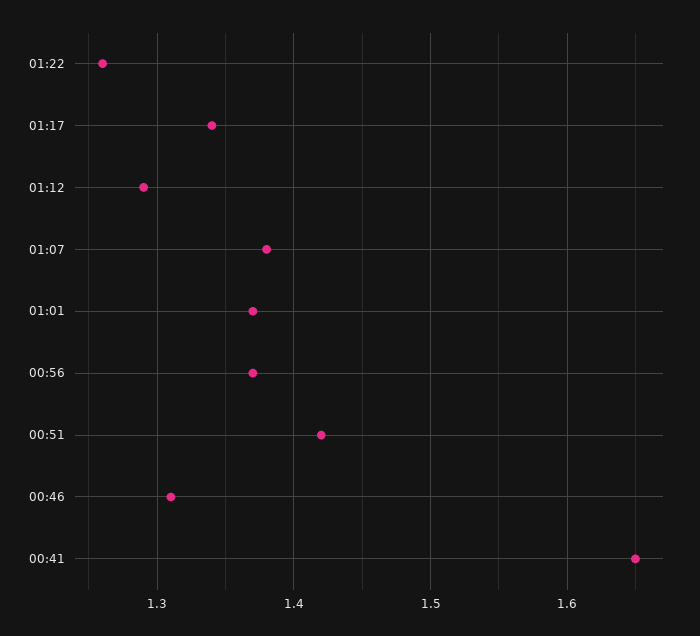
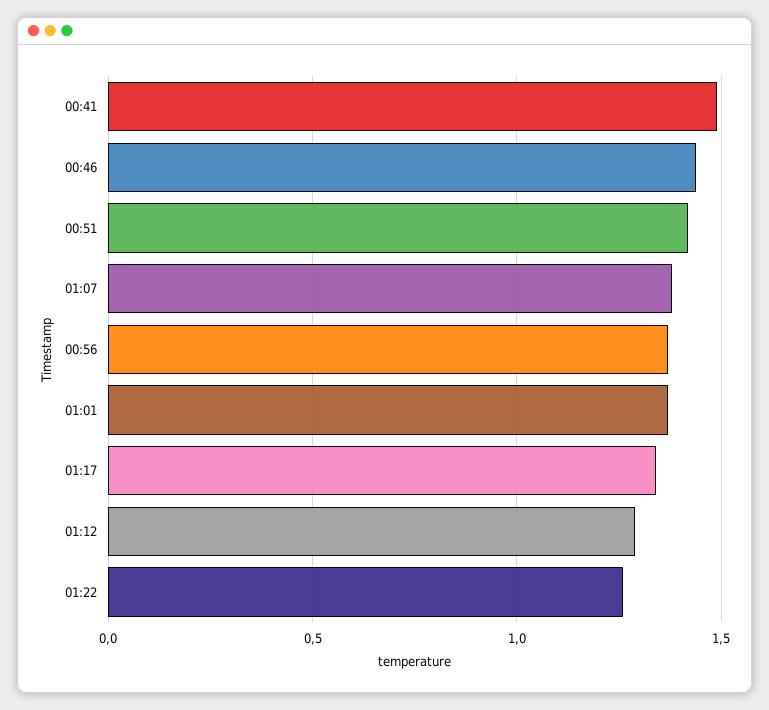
00:46: 1.31 -> 1.45
00:41: 1.65 -> 1.5

